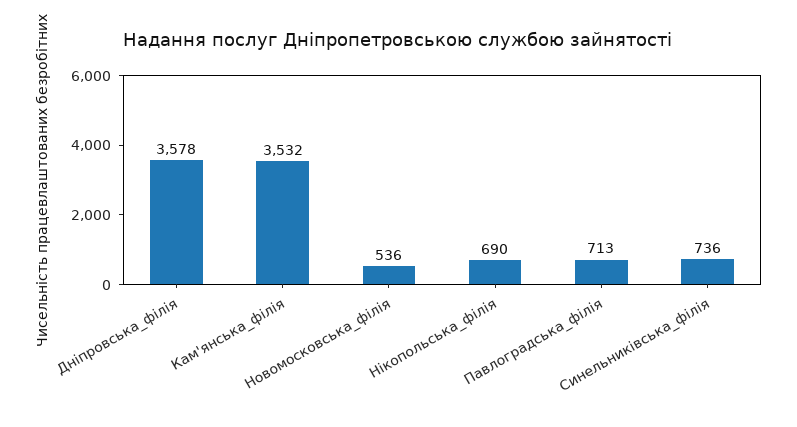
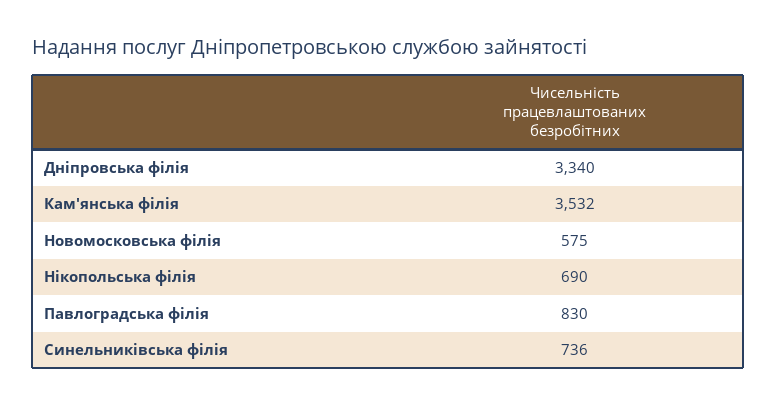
Дніпровська_філія: 3578 -> 3340
Новомосковська_філія: 536 -> 575
Павлоградська_філія: 713 -> 830

